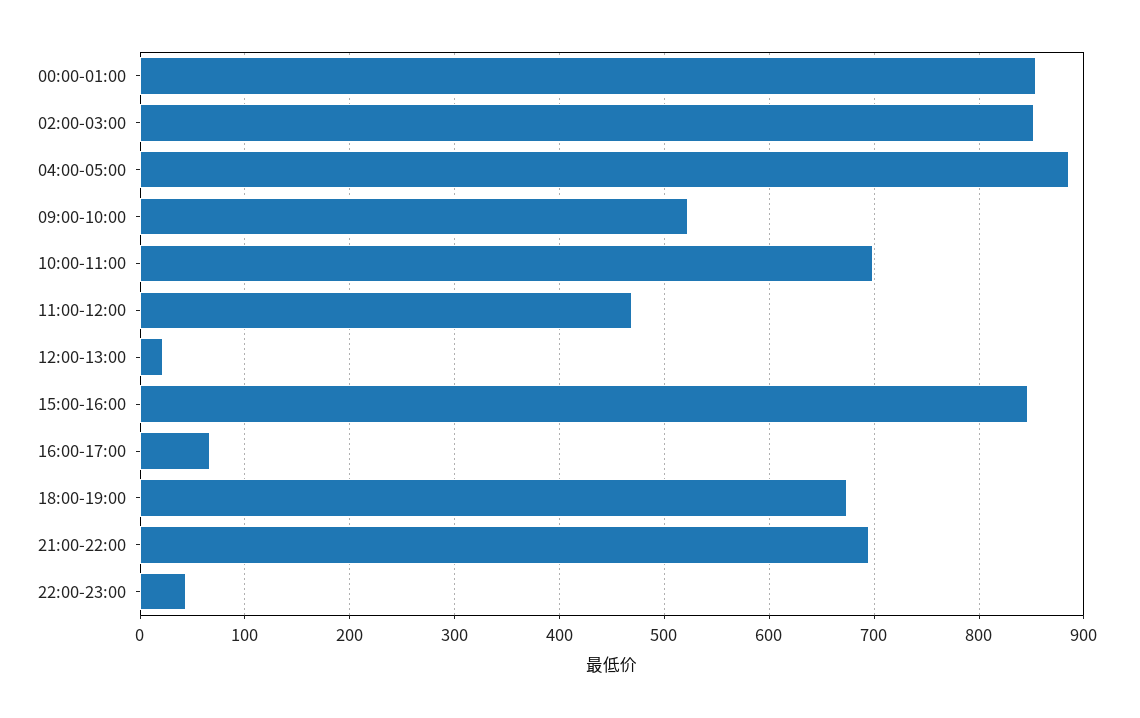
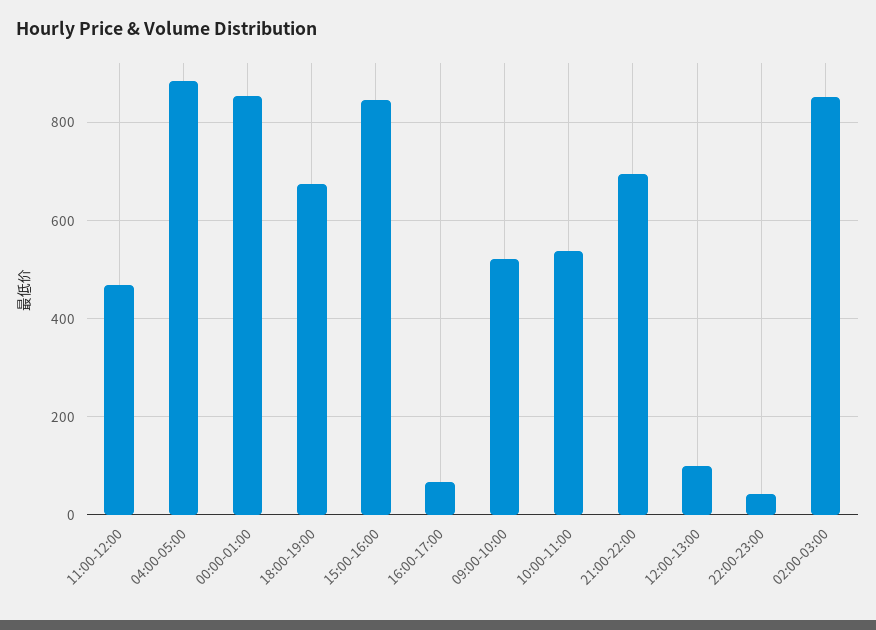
10:00-11:00: 700 -> 540
12:00-13:00: 20 -> 100

